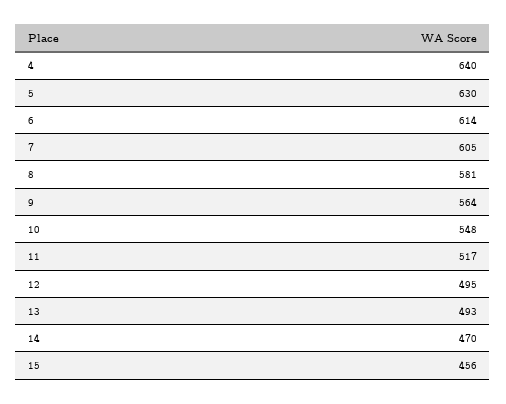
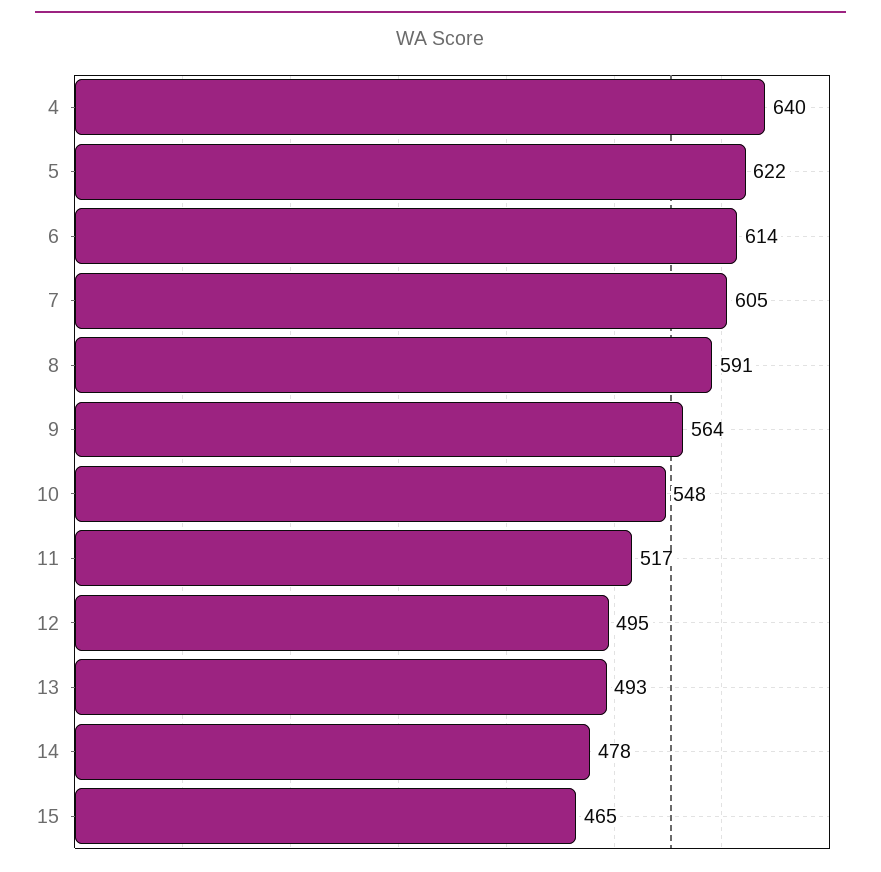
5: 630 -> 622
8: 581 -> 591
14: 470 -> 478
15: 456 -> 465

